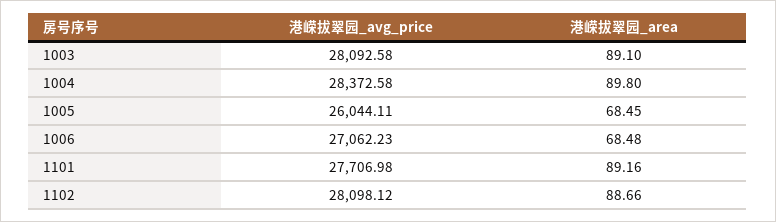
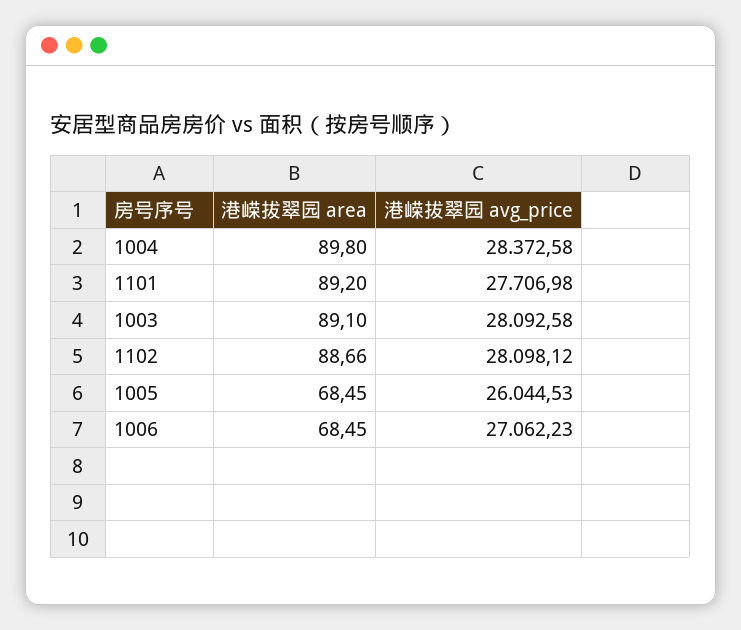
港嵘拔翠园_avg_price, 1005: 26044.11 -> 26044.53
港嵘拔翠园_area, 1006: 68.48 -> 68.45
港嵘拔翠园_area, 1101: 89.16 -> 89.2

